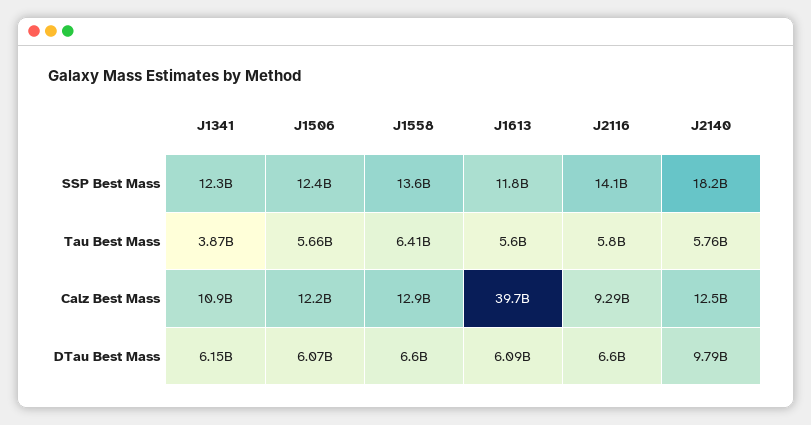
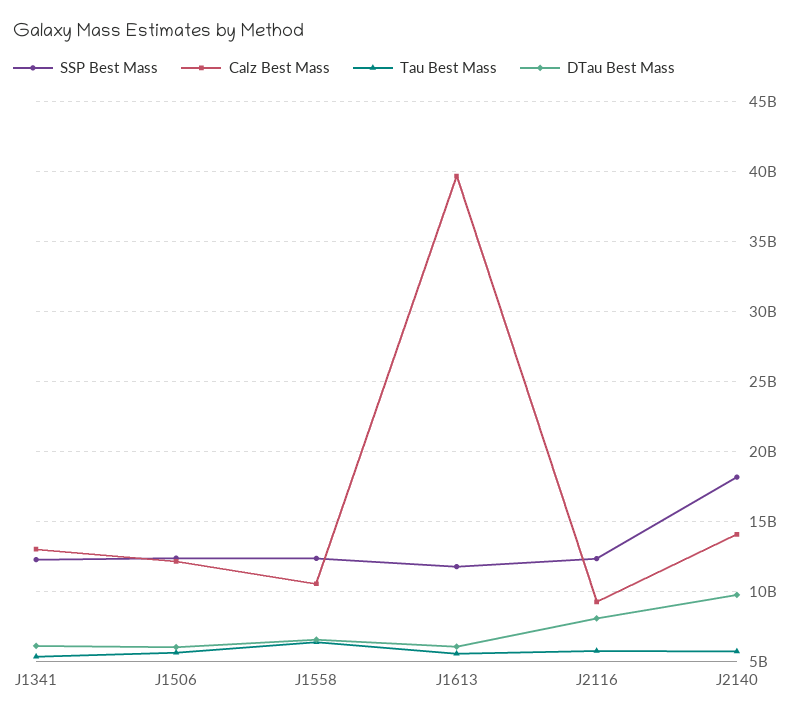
SSP Best Mass, J1558: 13600000000 -> 12500000000
SSP Best Mass, J2116: 14100000000 -> 12500000000
Tau Best Mass, J1341: 3870000000 -> 5500000000
Calz Best Mass, J1341: 10900000000 -> 13000000000
Calz Best Mass, J1558: 12900000000 -> 10500000000
Calz Best Mass, J2140: 12500000000 -> 14000000000
DTau Best Mass, J2116: 6600000000 -> 8000000000

